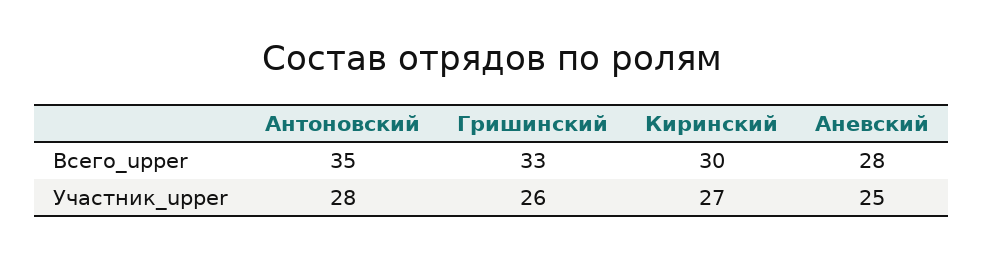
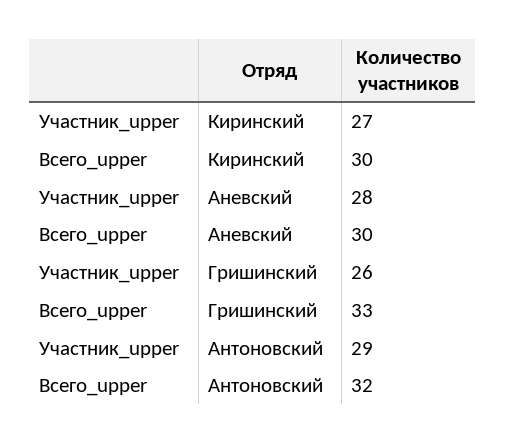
Антоновский, Всего_upper: 35 -> 32
Аневский, Всего_upper: 28 -> 30
Антоновский, Участник_upper: 28 -> 29
Аневский, Участник_upper: 25 -> 28

